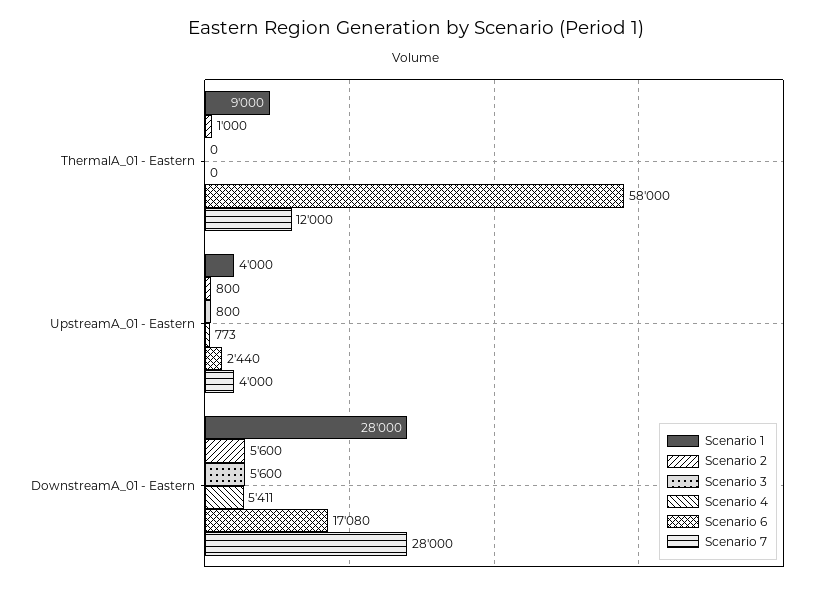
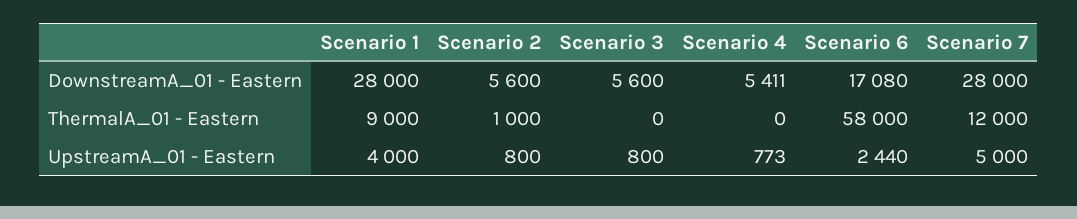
Scenario 7, UpstreamA_01 - Eastern: 4000 -> 5000

